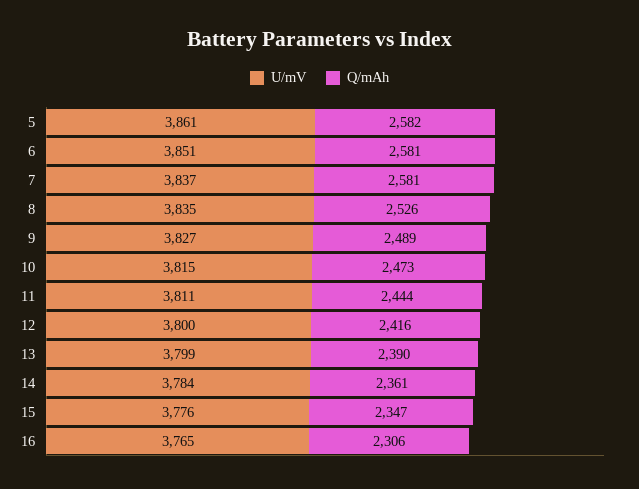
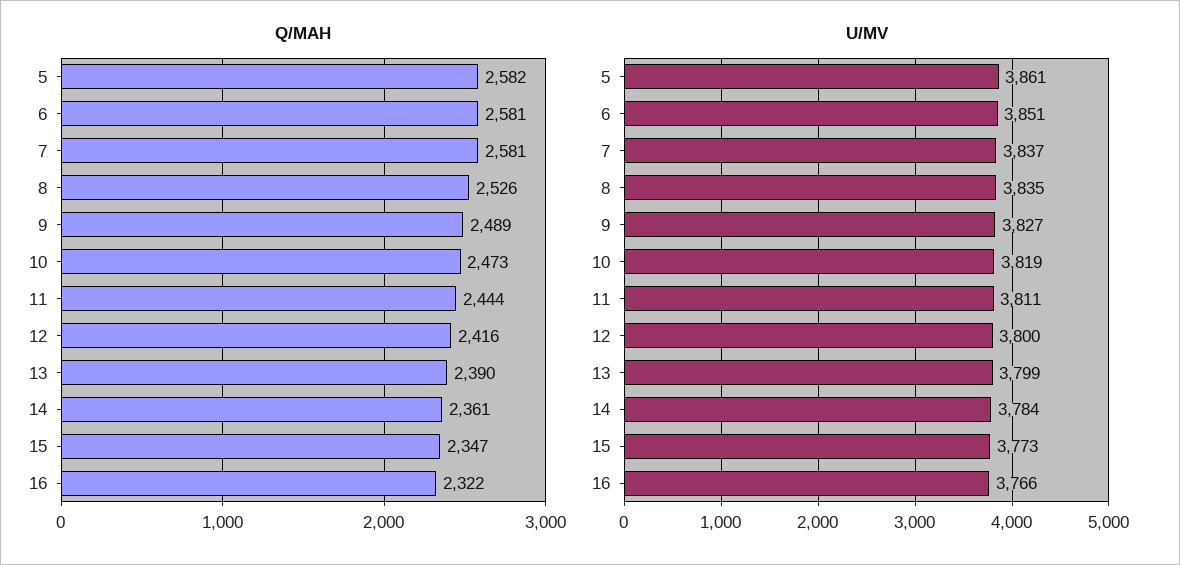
U/mV, 10: 3815 -> 3819
U/mV, 15: 3776 -> 3773
U/mV, 16: 3765 -> 3766
Q/mAh, 16: 2306 -> 2322

